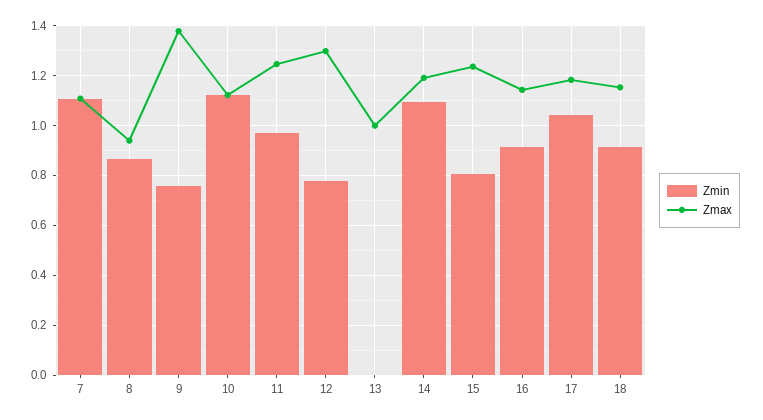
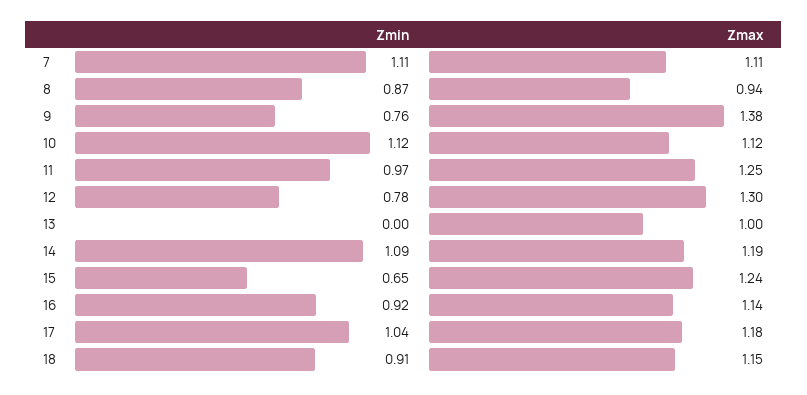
Zmin, 15: 0.8 -> 0.65

